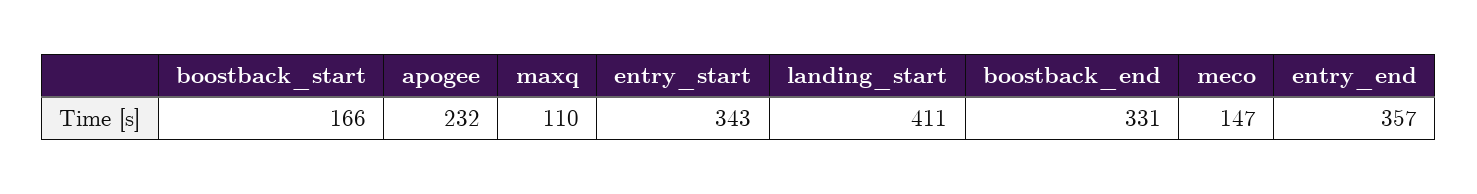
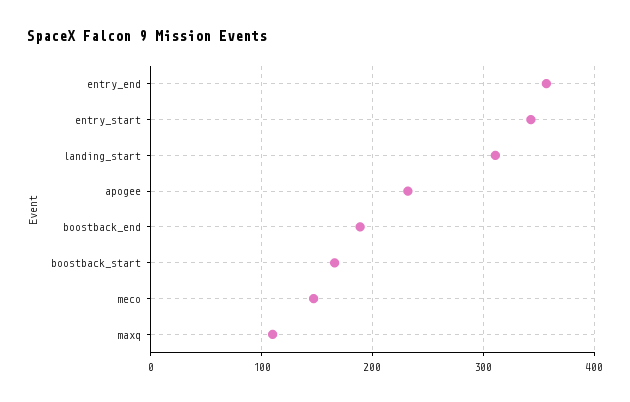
landing_start: 411 -> 310
boostback_end: 331 -> 190

